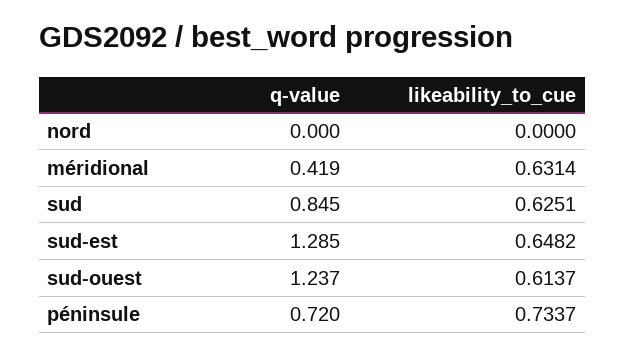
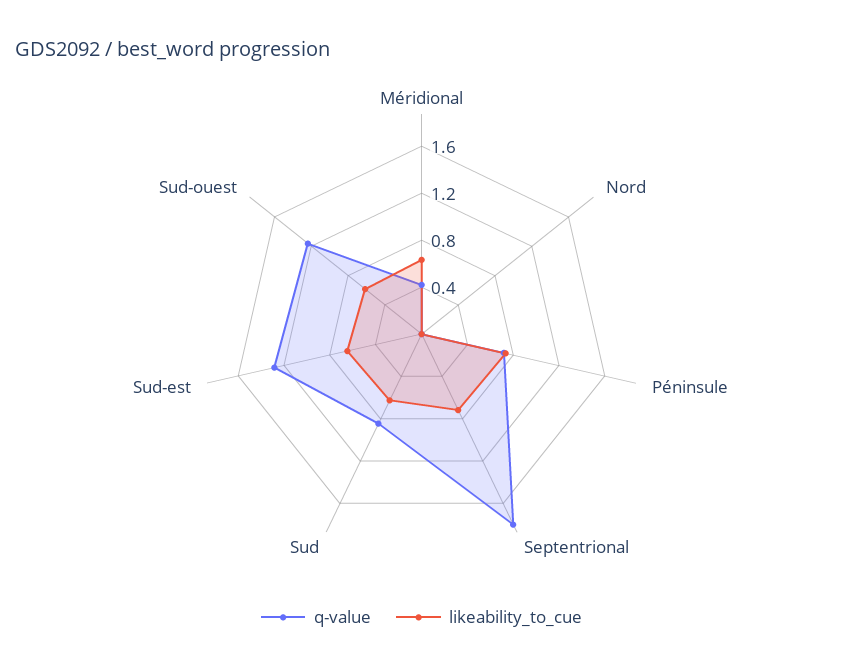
q-value, Septentrional: none -> 1.8
likeability_to_cue, Septentrional: none -> 0.7

